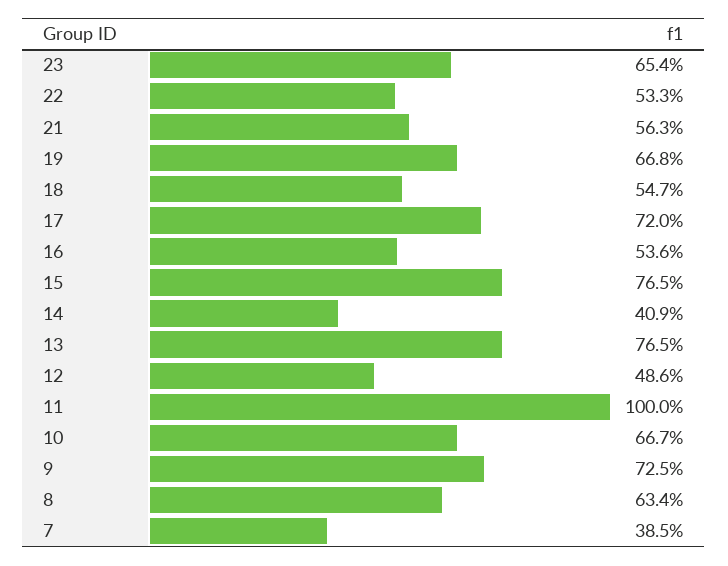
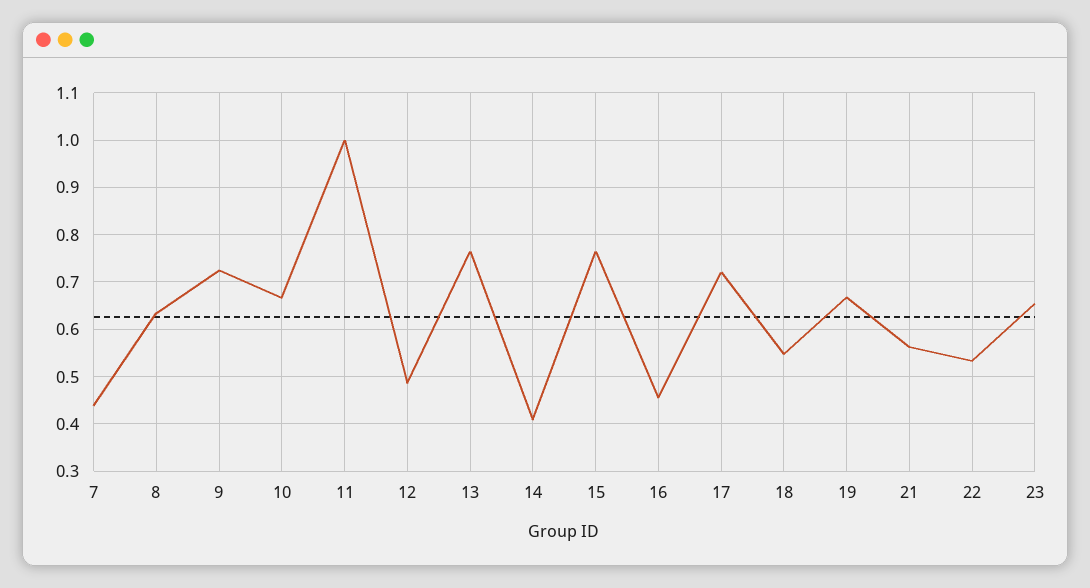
16: 0.536 -> 0.46
7: 0.385 -> 0.44

